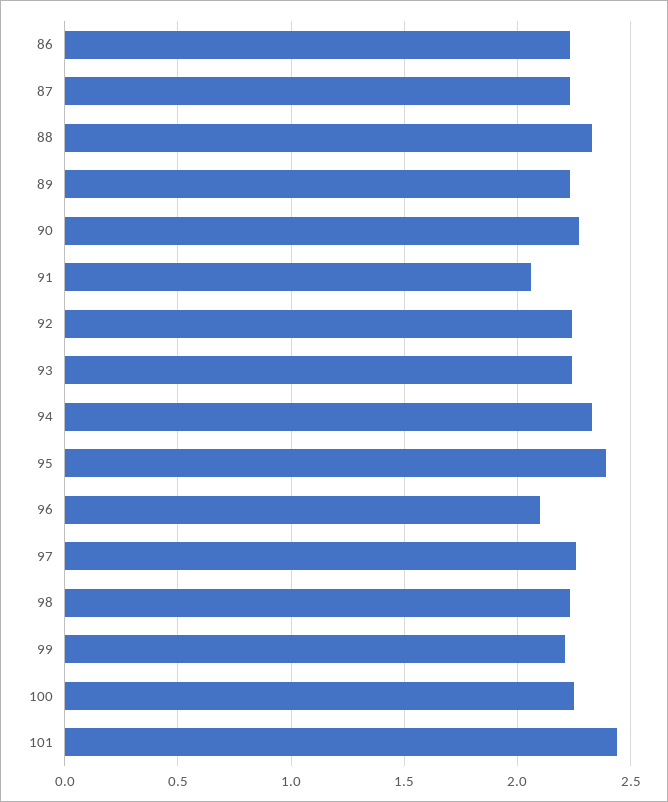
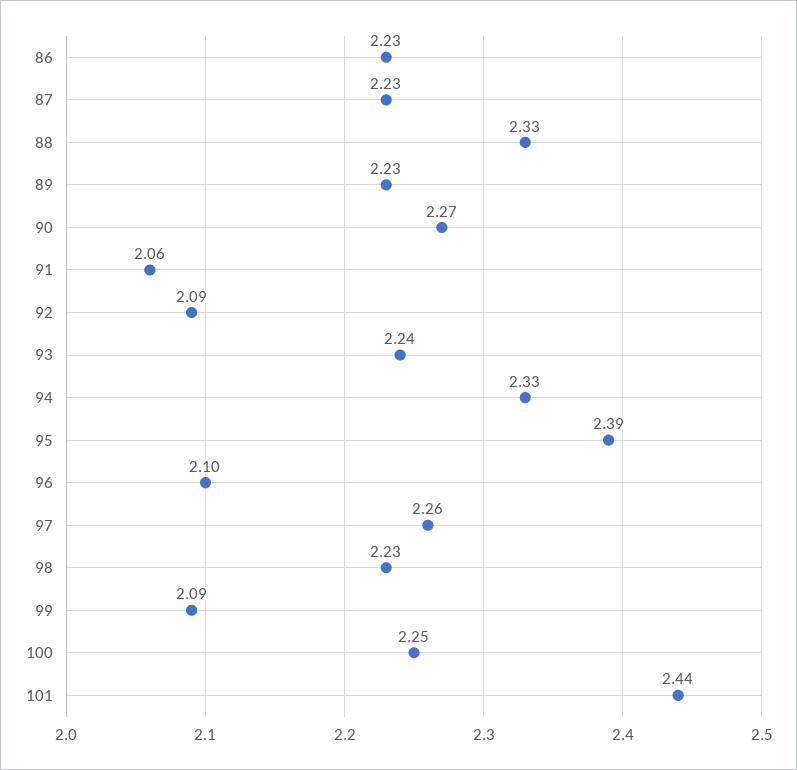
92: 2.25 -> 2.09
99: 2.2 -> 2.09

